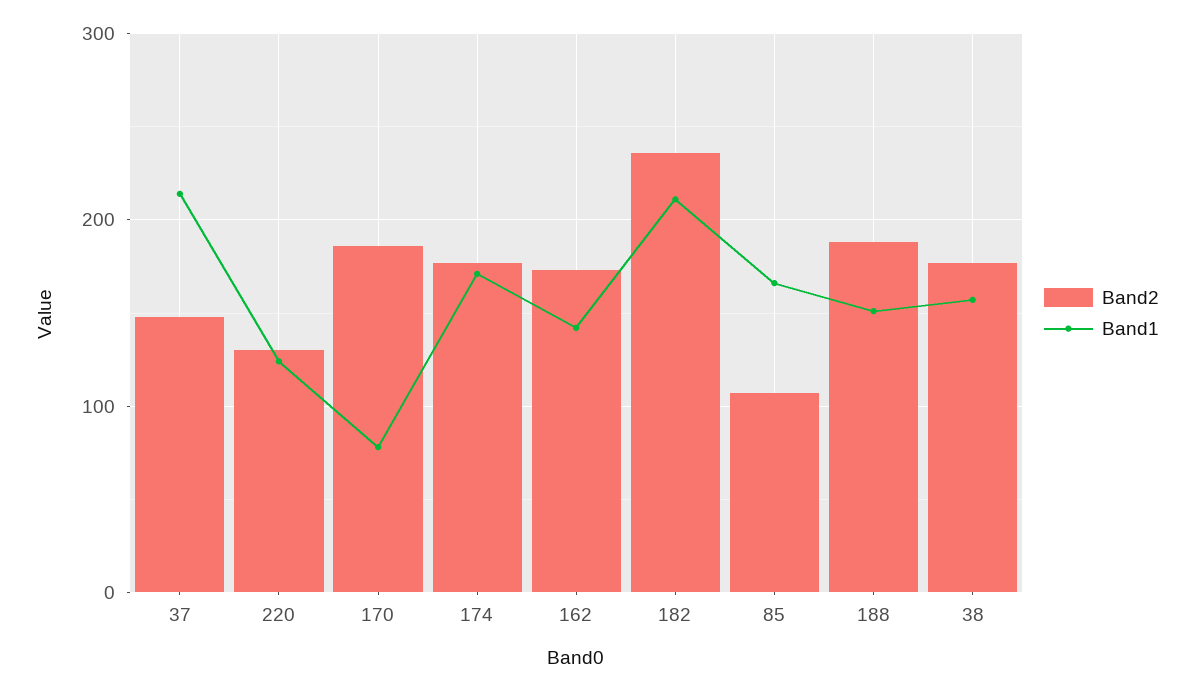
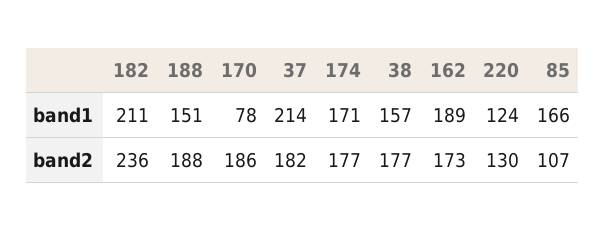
Band2, 37: 150 -> 182
Band1, 162: 140 -> 189

